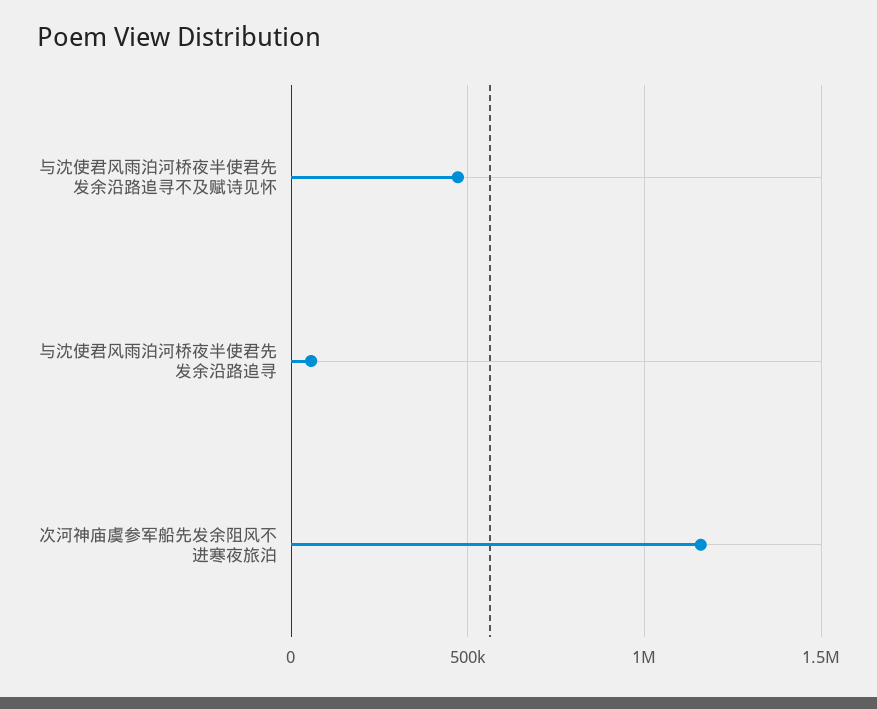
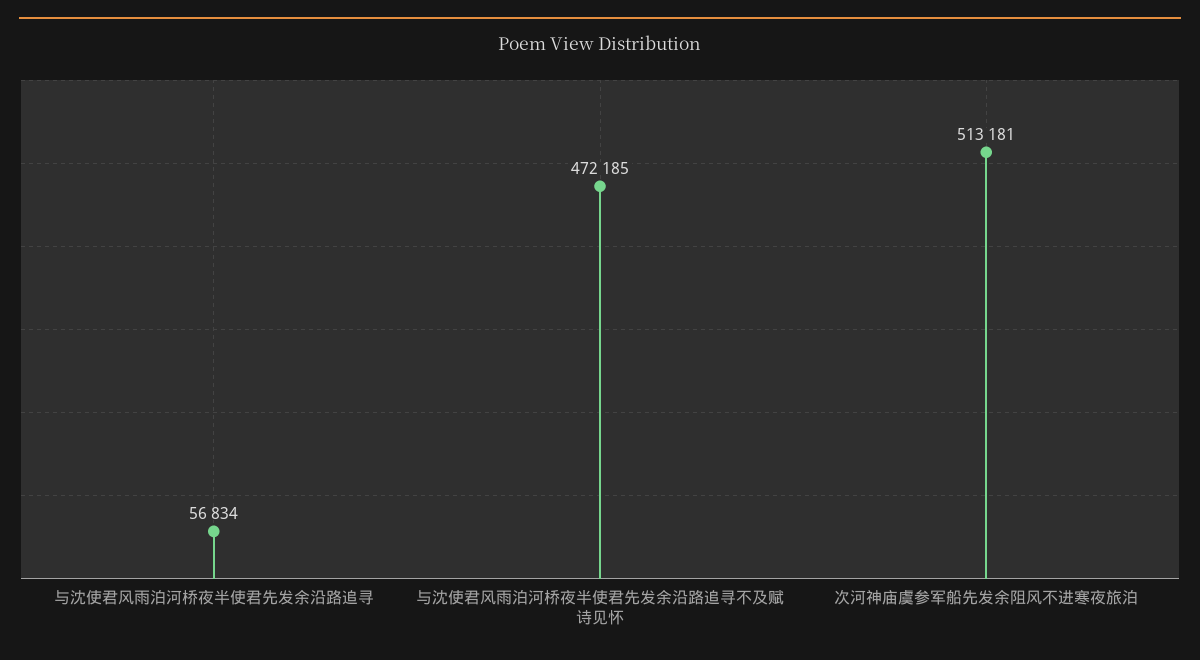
次河神庙虞参军船先发余阻风不进寒夜旅泊: 1150000 -> 513181

